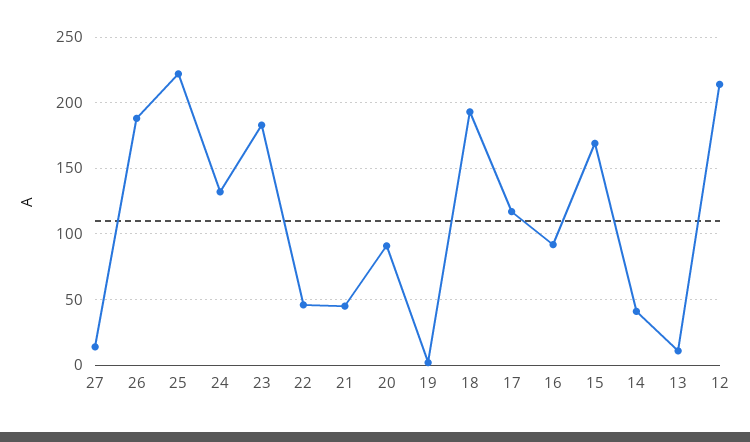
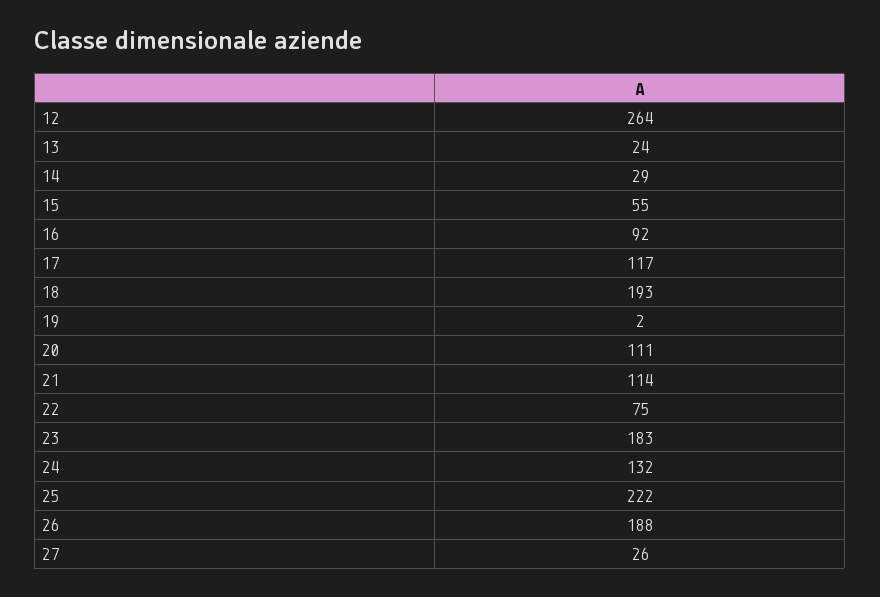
27: 15 -> 26
22: 45 -> 75
21: 45 -> 114
20: 90 -> 111
15: 170 -> 55
14: 40 -> 29
13: 10 -> 24
12: 215 -> 264

